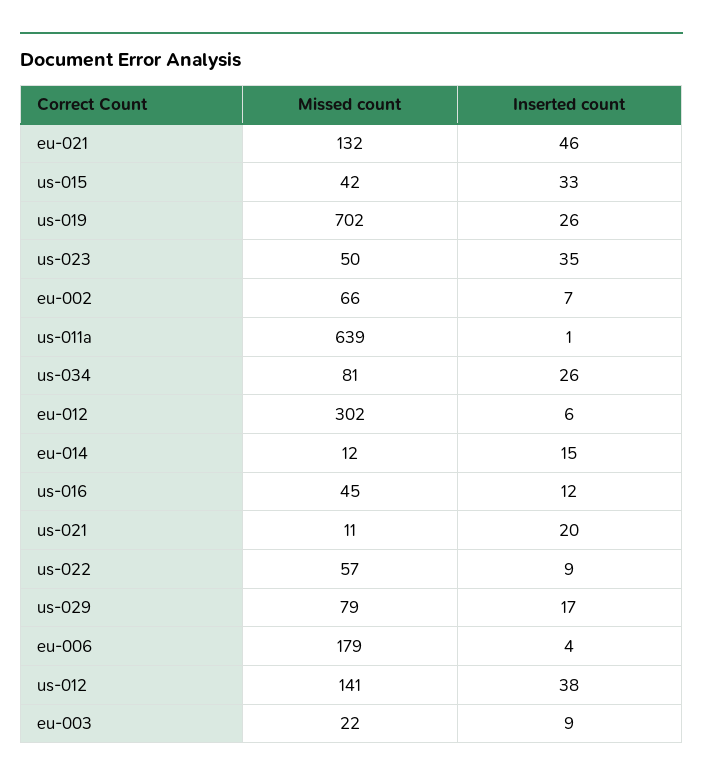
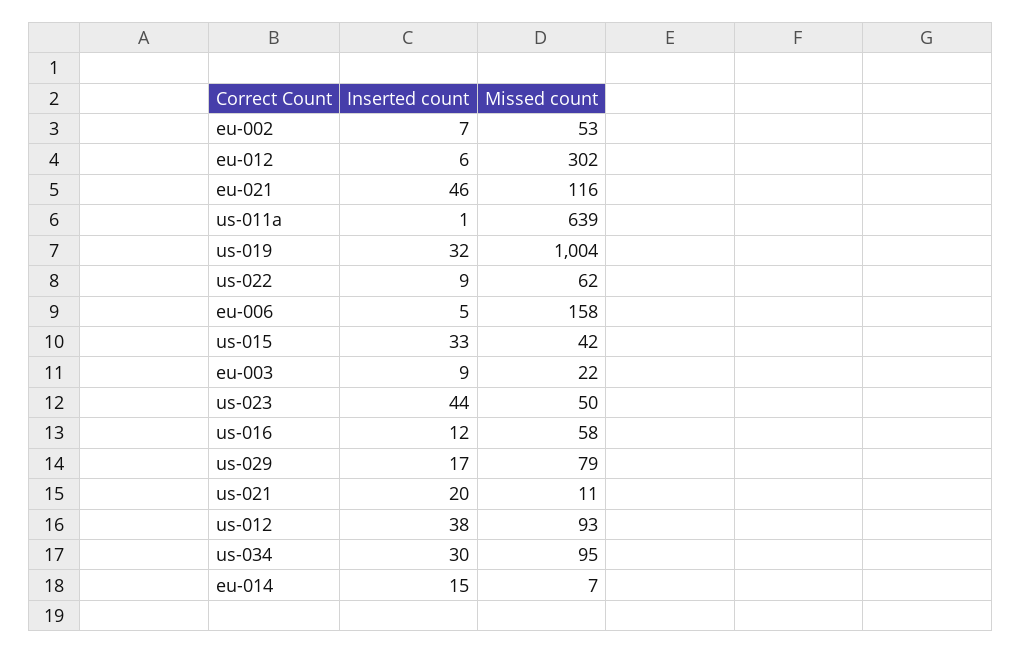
Missed count, eu-021: 132 -> 116
Missed count, us-019: 702 -> 1004
Inserted count, us-019: 26 -> 32
Inserted count, us-023: 35 -> 44
Missed count, eu-002: 66 -> 53
Missed count, us-034: 81 -> 95
Inserted count, us-034: 26 -> 30
Missed count, eu-014: 12 -> 7
Missed count, us-016: 45 -> 58
Missed count, us-022: 57 -> 62
Missed count, eu-006: 179 -> 158
Inserted count, eu-006: 4 -> 5
Missed count, us-012: 141 -> 93

